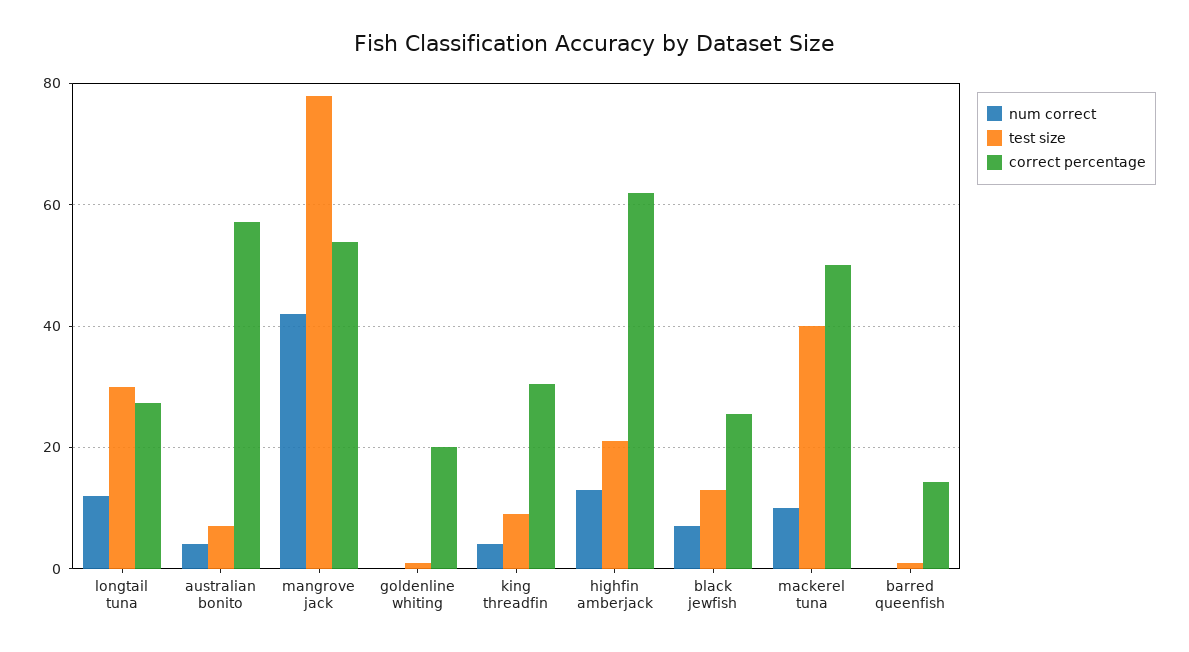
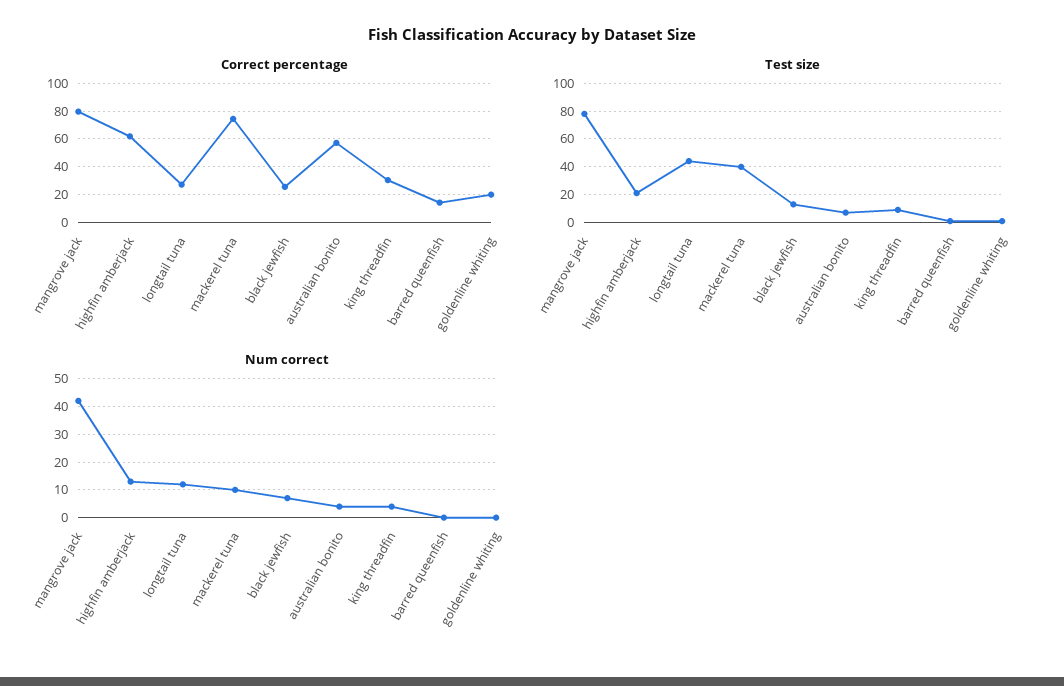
test size, longtail tuna: 30 -> 45
correct percentage, mangrove jack: 54 -> 80
correct percentage, mackerel tuna: 50 -> 75

